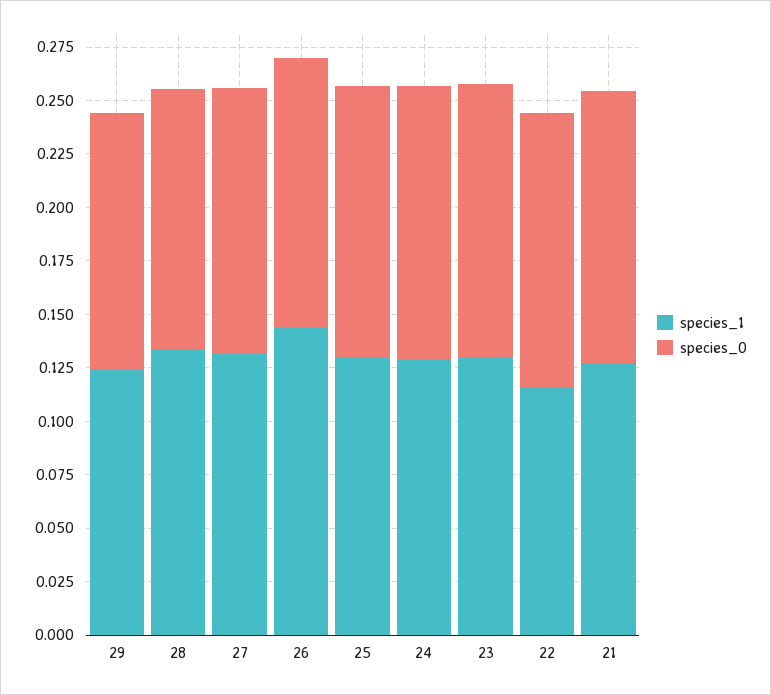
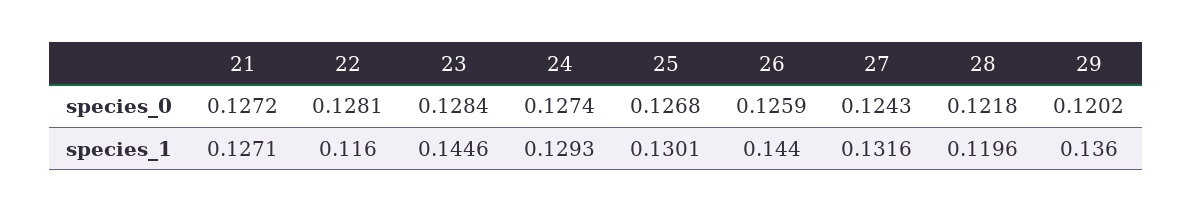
species_1, 29: 0.125 -> 0.136
species_1, 28: 0.135 -> 0.1196
species_1, 23: 0.13 -> 0.1446

